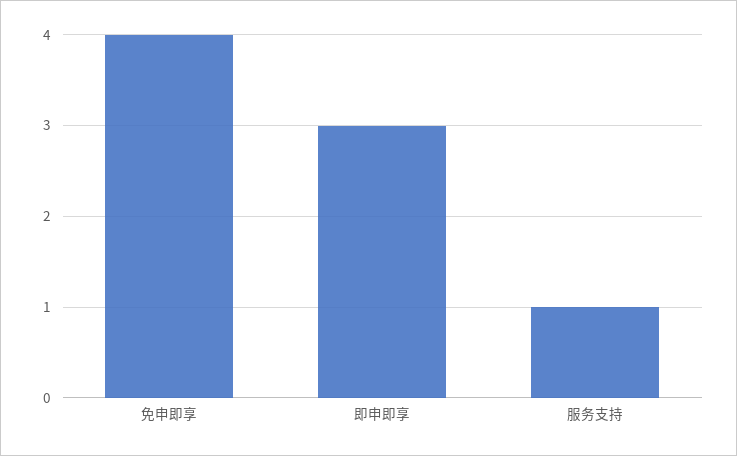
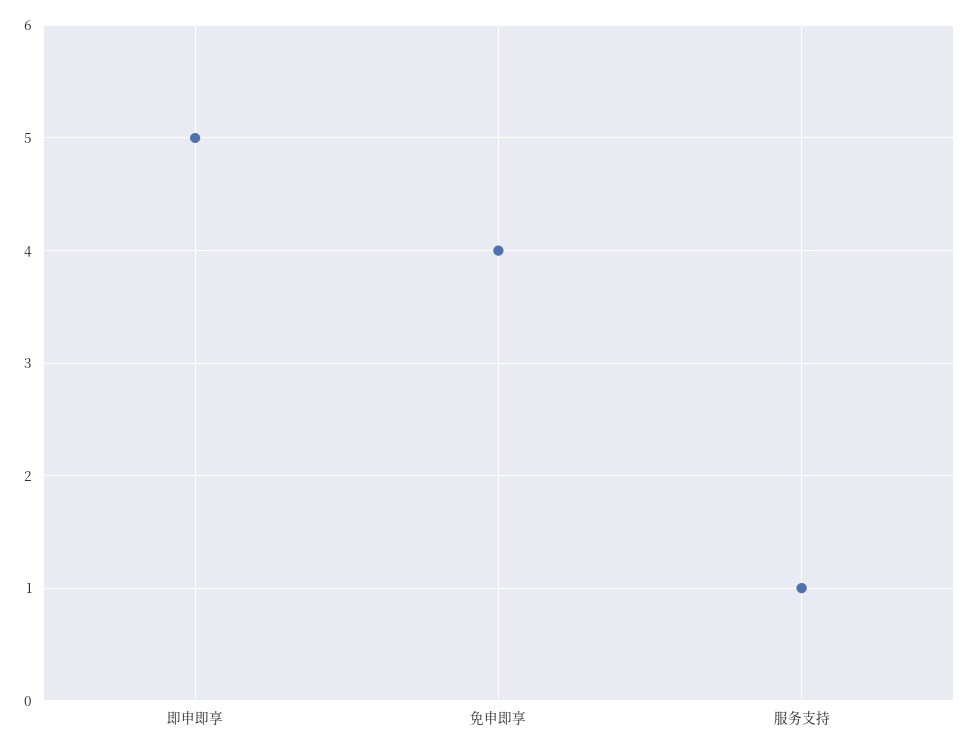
即申即享: 3 -> 5

